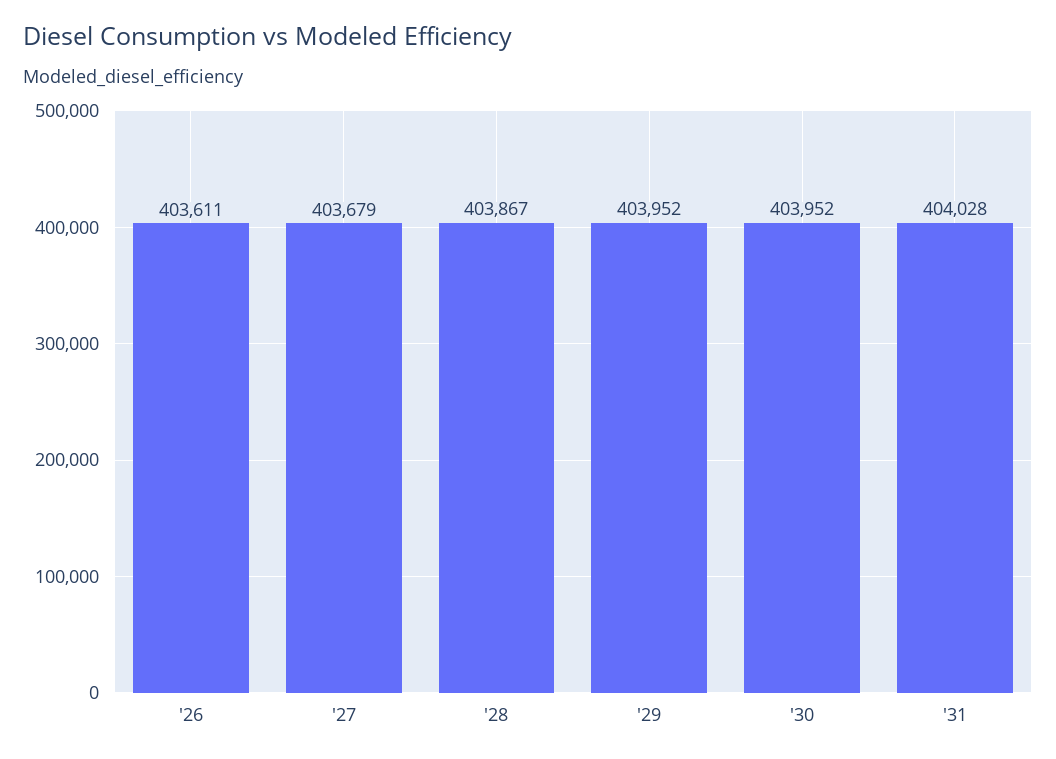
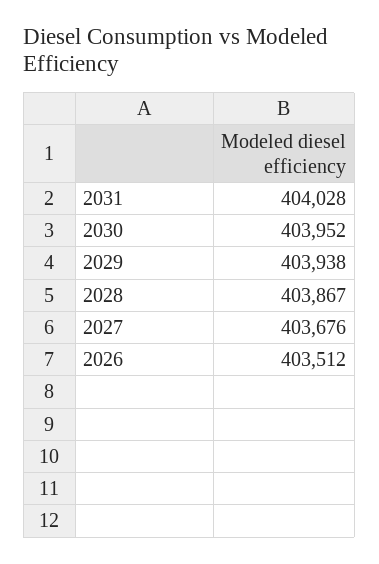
'26: 403611 -> 403512
'27: 403679 -> 403676
'29: 403952 -> 403938

